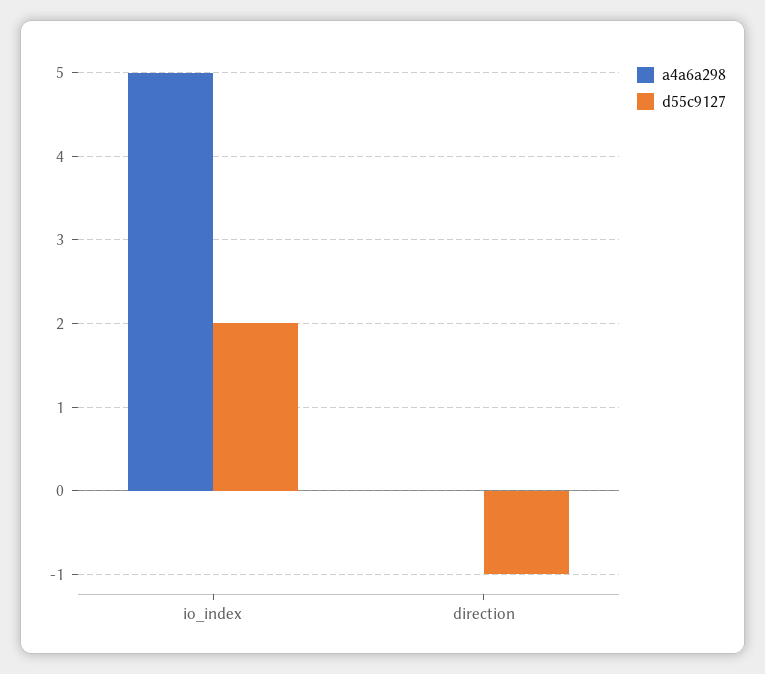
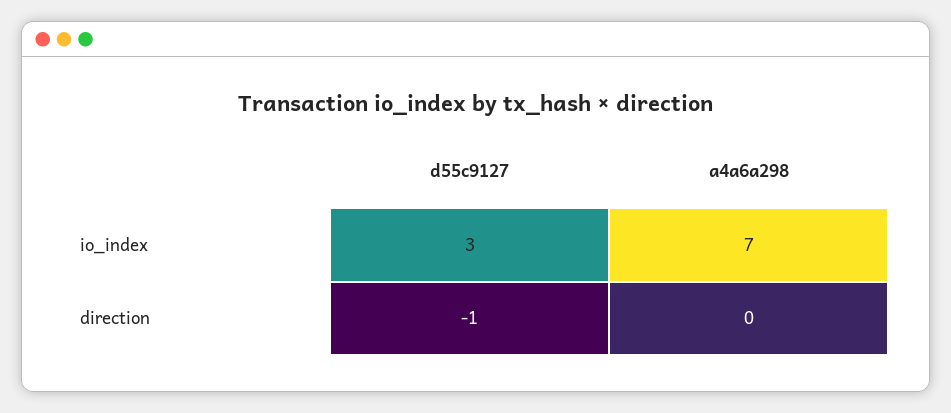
a4a6a298, io_index: 5 -> 7
d55c9127, io_index: 2 -> 3

